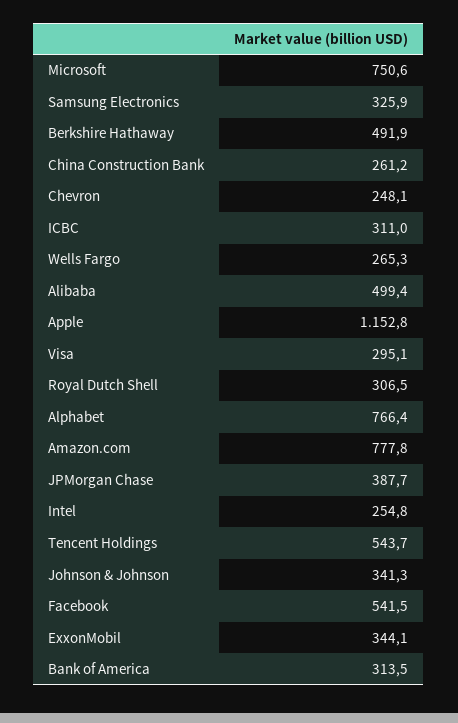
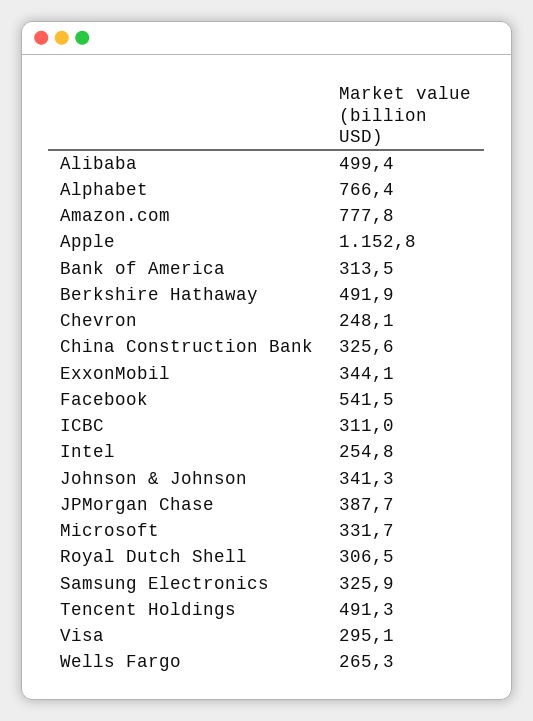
Microsoft: 750.6 -> 331.7
China Construction Bank: 261.2 -> 325.6
Tencent Holdings: 543.7 -> 491.3

